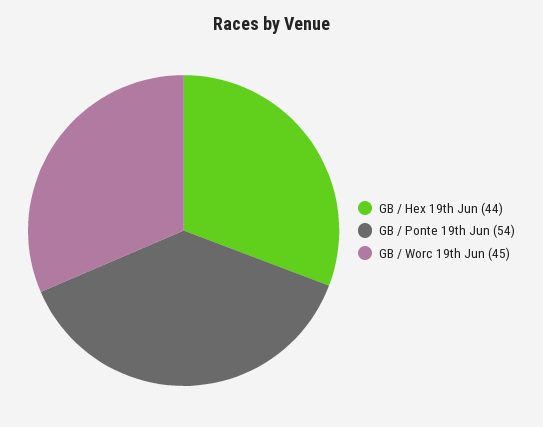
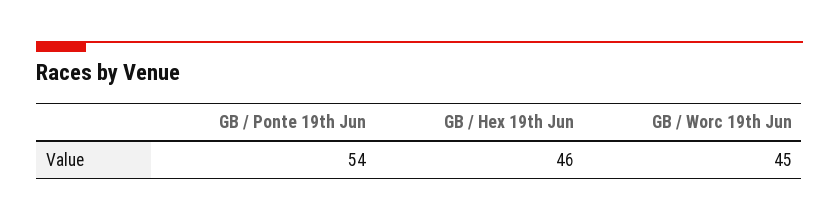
GB / Hex 19th Jun: 44 -> 46

